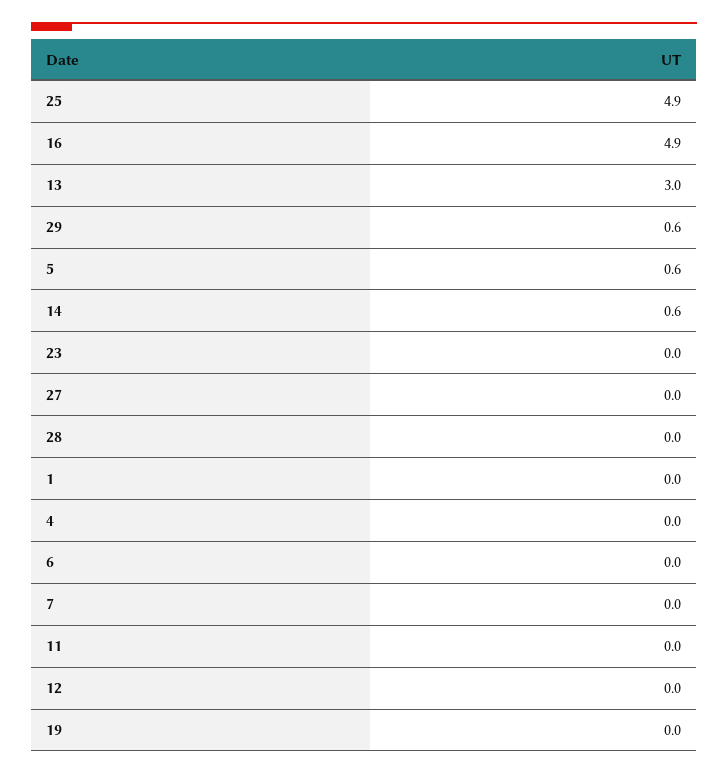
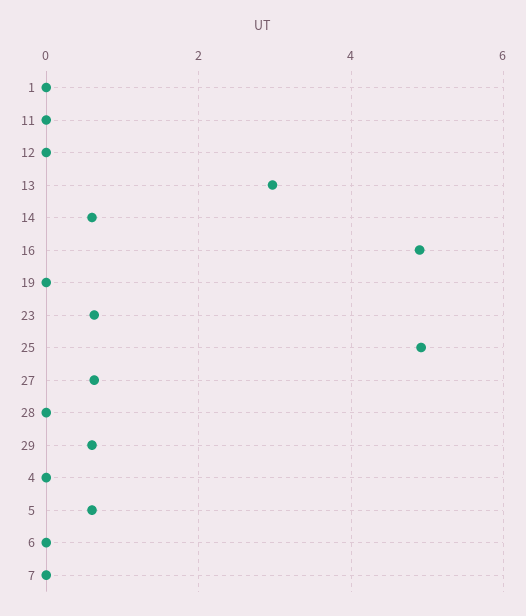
23: 0 -> 0.6
27: 0 -> 0.6

